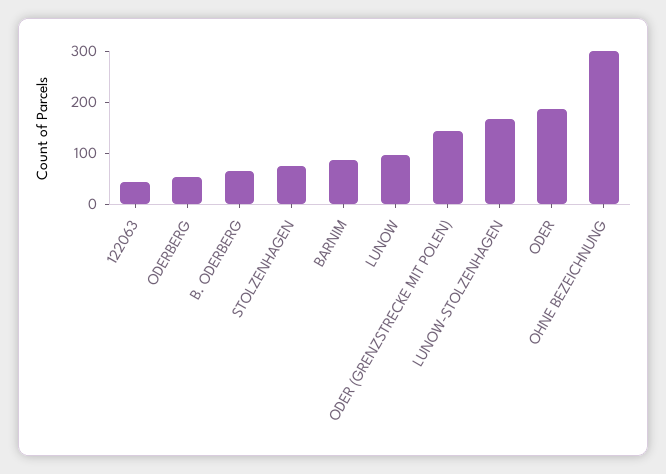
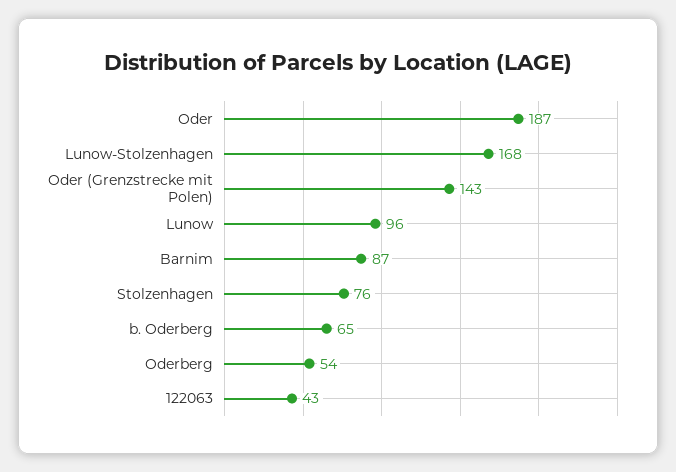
OHNE BEZEICHNUNG: 300 -> none

